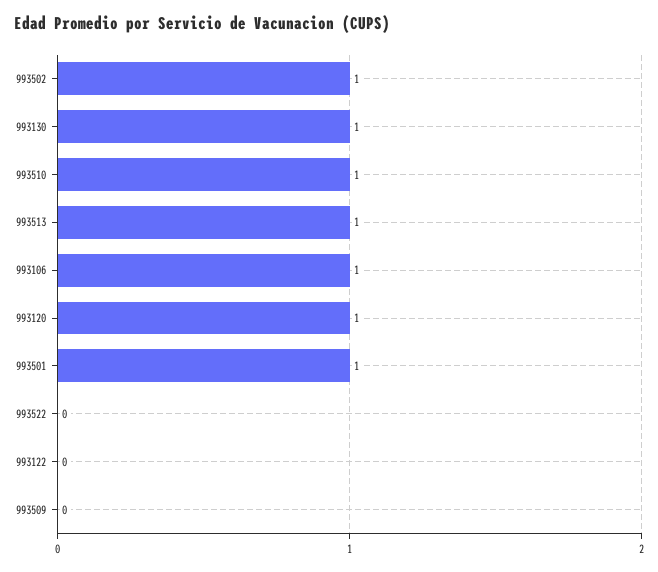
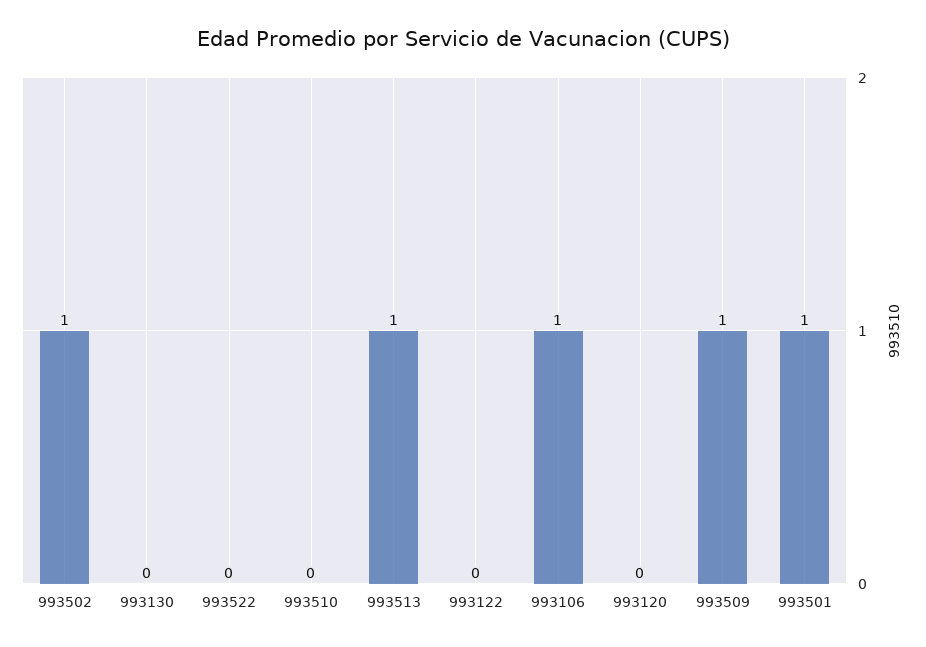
993130: 1 -> 0
993510: 1 -> 0
993120: 1 -> 0
993509: 0 -> 1

